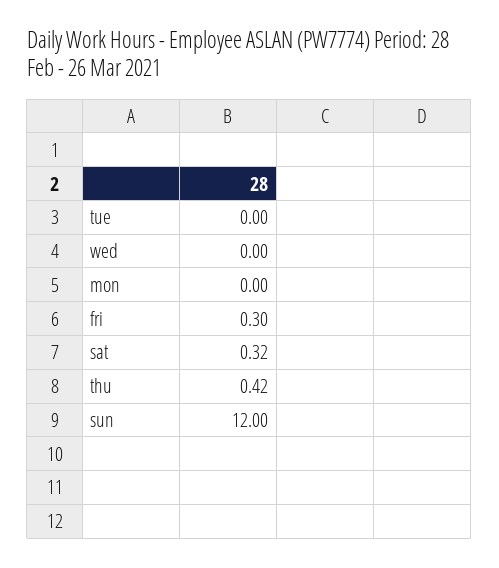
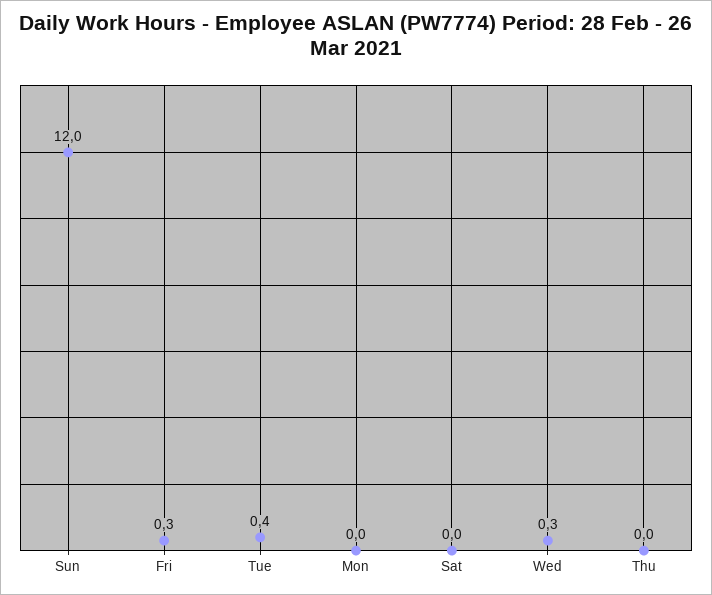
tue: 0 -> 0.4
wed: 0 -> 0.3
sat: 0.32 -> 0
thu: 0.42 -> 0

